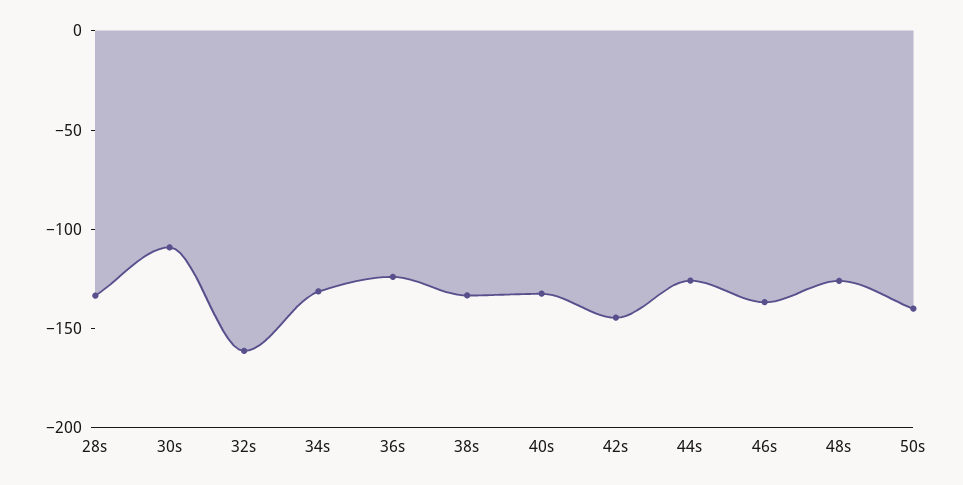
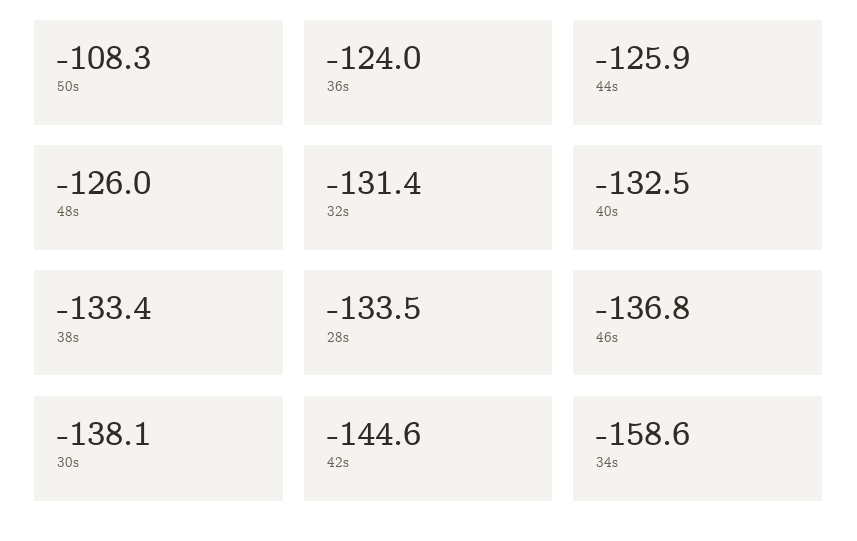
30s: -110 -> -138.1
32s: -160 -> -131.4
34s: -130 -> -158.6
50s: -140 -> -108.3

